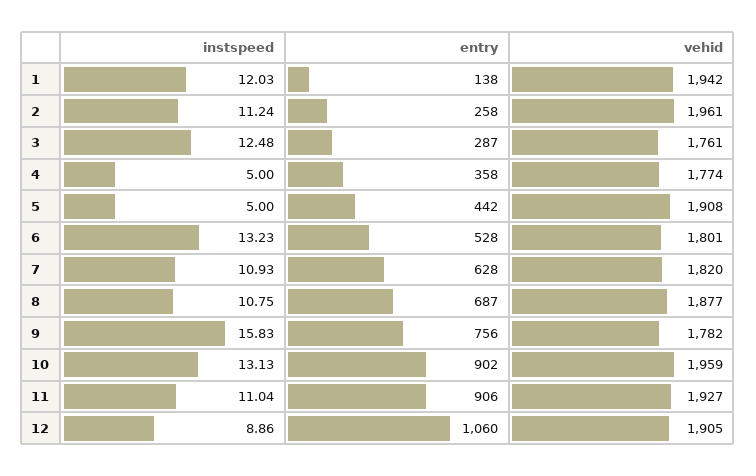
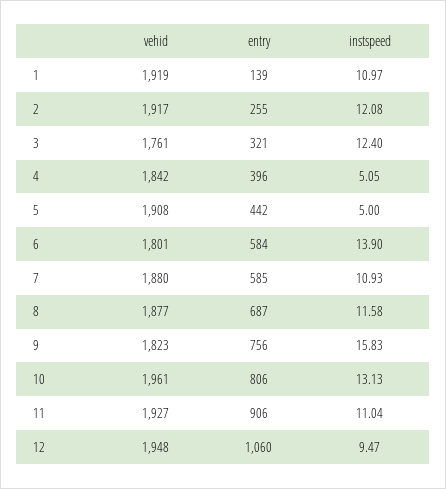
instspeed, 1: 12.03 -> 10.97
entry, 1: 138 -> 139
vehid, 1: 1942 -> 1919
instspeed, 2: 11.24 -> 12.08
entry, 2: 258 -> 255
vehid, 2: 1961 -> 1917
instspeed, 3: 12.48 -> 12.4
entry, 3: 287 -> 321
instspeed, 4: 5 -> 5.05
entry, 4: 358 -> 396
vehid, 4: 1774 -> 1842
instspeed, 6: 13.23 -> 13.9
entry, 6: 528 -> 584
entry, 7: 628 -> 585
vehid, 7: 1820 -> 1880
instspeed, 8: 10.75 -> 11.58
vehid, 9: 1782 -> 1823
entry, 10: 902 -> 806
vehid, 10: 1959 -> 1961
instspeed, 12: 8.86 -> 9.47
vehid, 12: 1905 -> 1948

